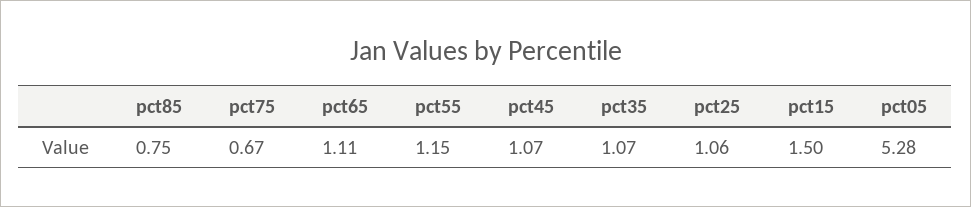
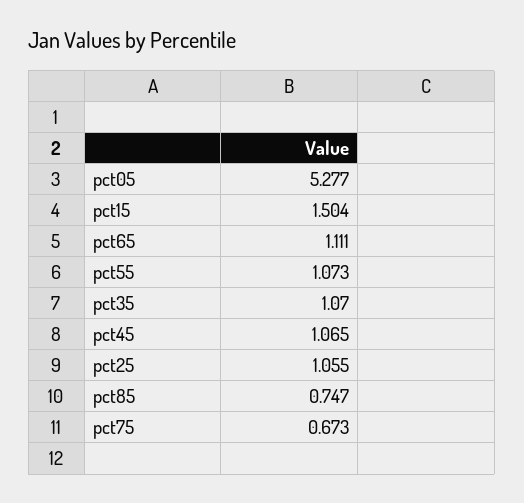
pct55: 1.15 -> 1.073

